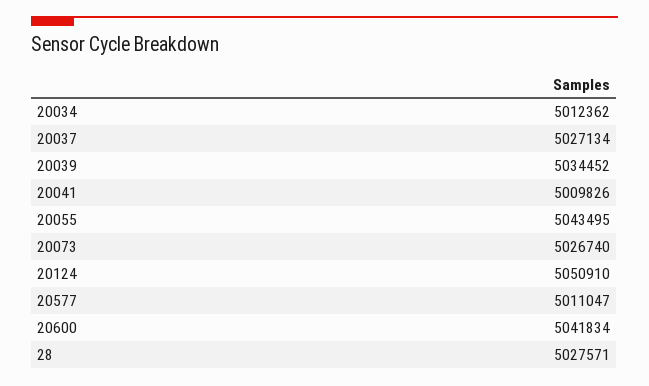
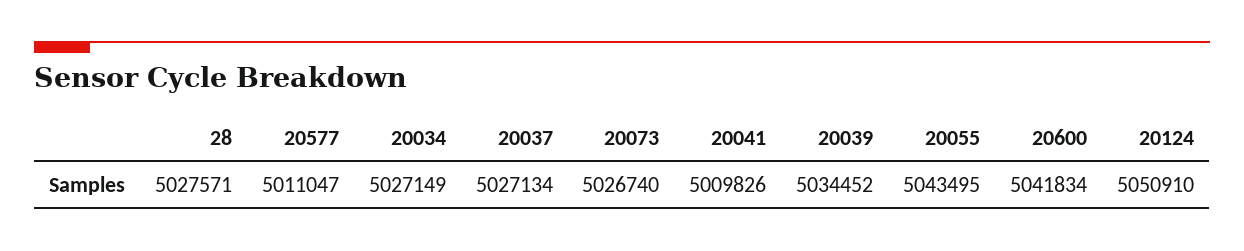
20034: 5012362 -> 5027149

